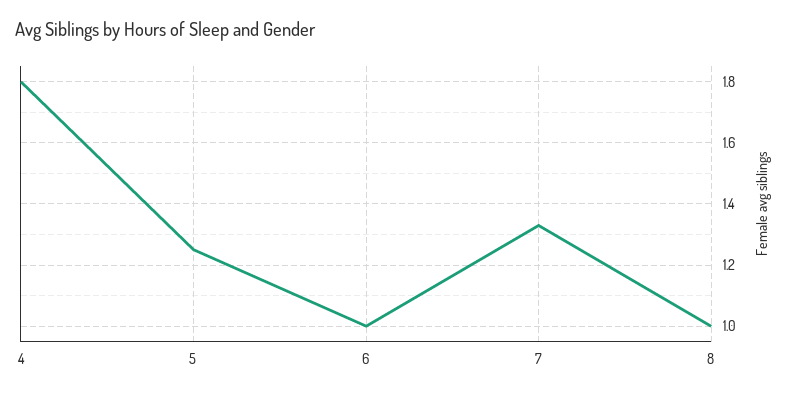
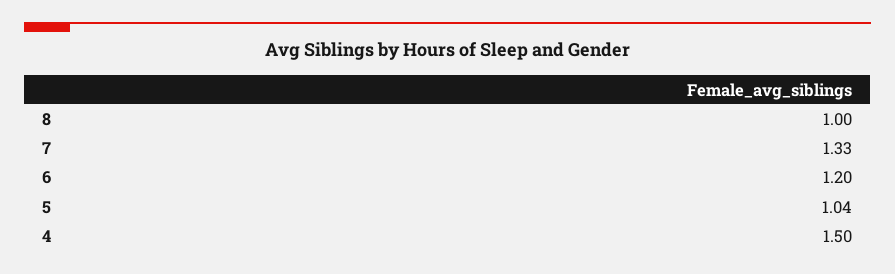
4: 1.8 -> 1.5
5: 1.25 -> 1.04
6: 1 -> 1.2

